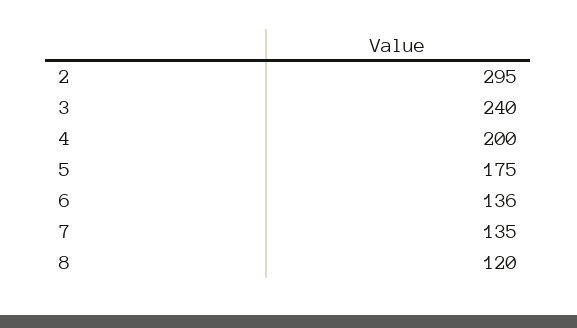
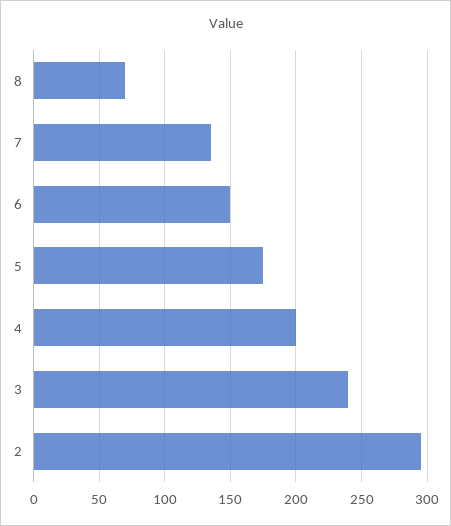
6: 136 -> 150
8: 120 -> 70

